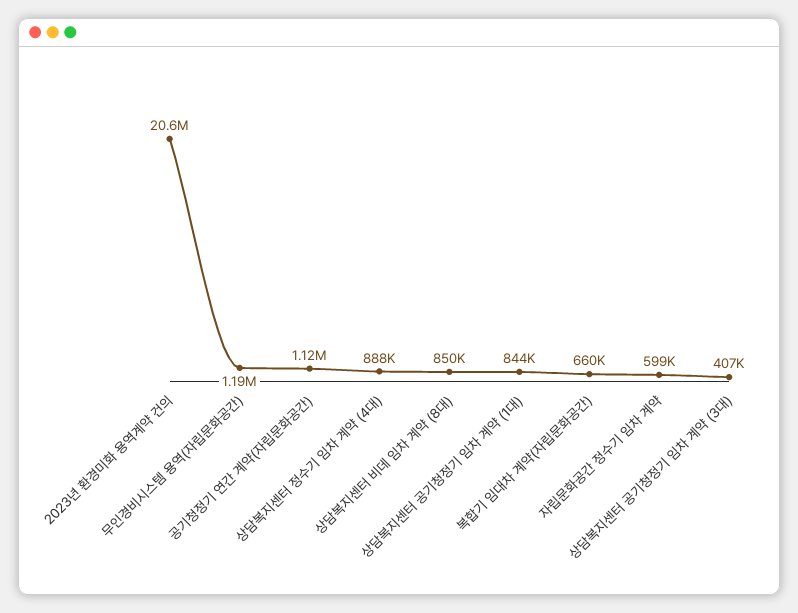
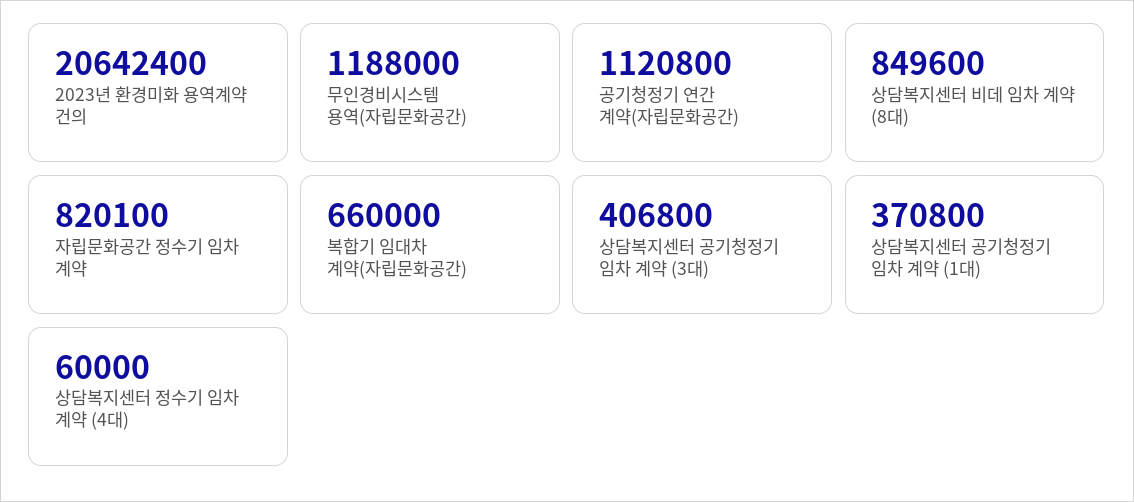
상담복지센터 정수기 임차 계약 (4대): 888000 -> 60000
상담복지센터 공기청정기 임차 계약 (1대): 844000 -> 370800
자립문화공간 정수기 임차 계약: 599000 -> 820100

